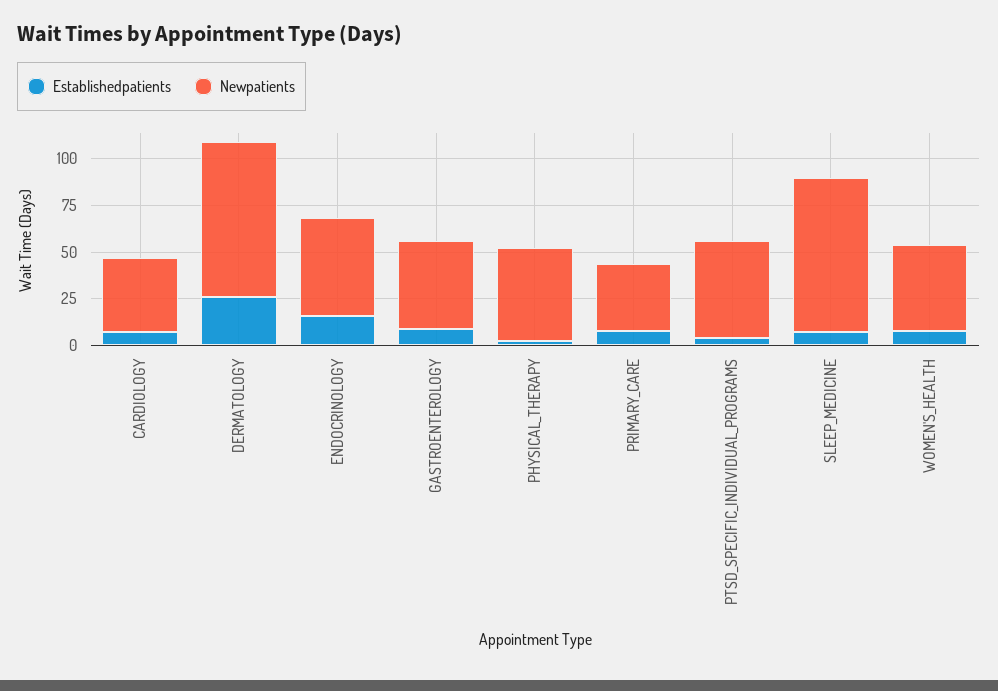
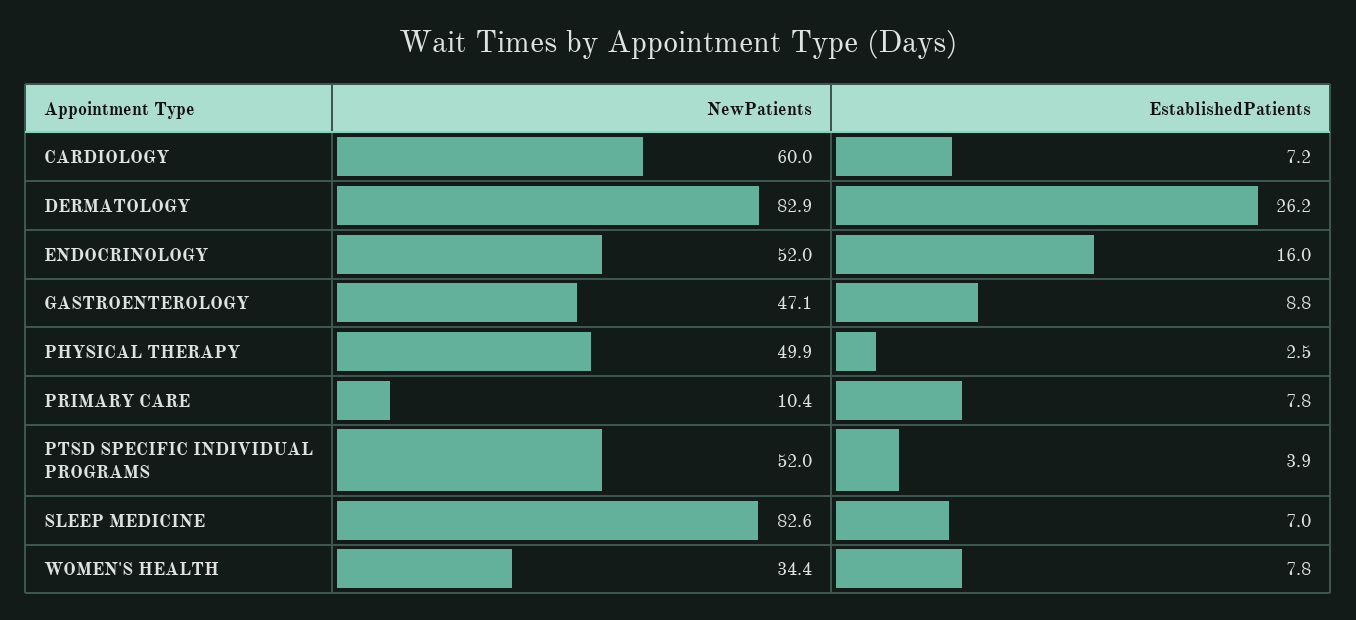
Newpatients, CARDIOLOGY: 40 -> 60
Newpatients, PRIMARY_CARE: 35 -> 10.4
Newpatients, WOMEN'S_HEALTH: 45 -> 34.4

